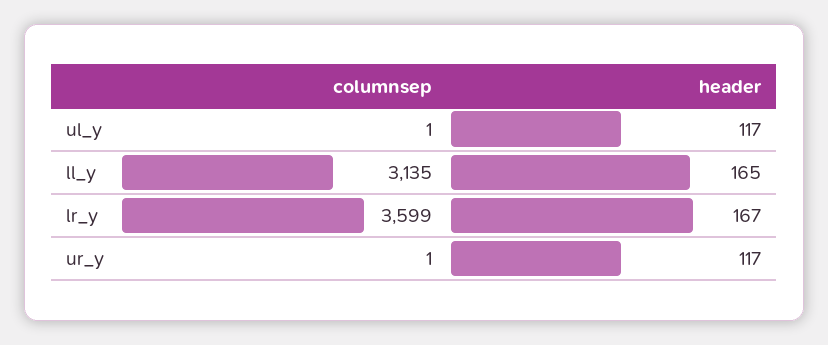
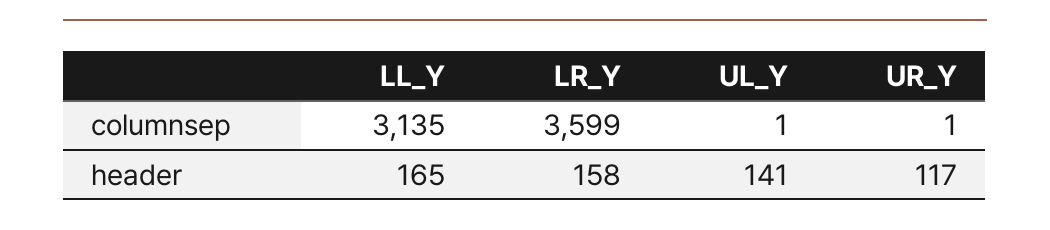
header, ul_y: 117 -> 141
header, lr_y: 167 -> 158

